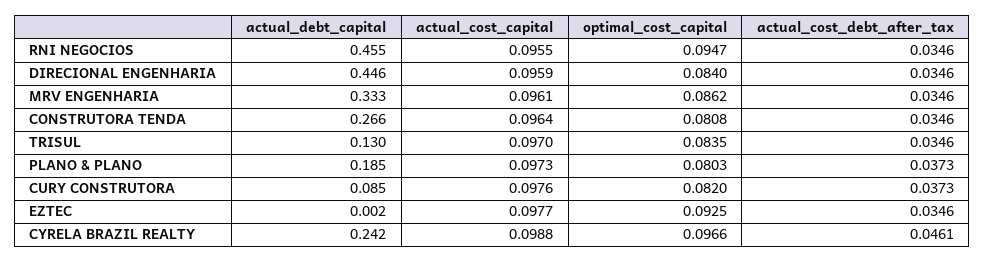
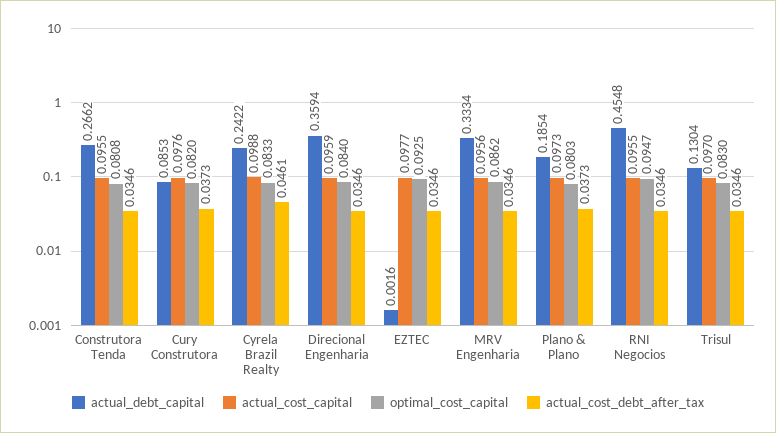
actual_debt_capital, DIRECIONAL ENGENHARIA: 0.446 -> 0.3594
actual_cost_capital, MRV ENGENHARIA: 0.0961 -> 0.0956
actual_cost_capital, CONSTRUTORA TENDA: 0.0964 -> 0.0955
optimal_cost_capital, TRISUL: 0.0835 -> 0.083
optimal_cost_capital, CYRELA BRAZIL REALTY: 0.0966 -> 0.0833

